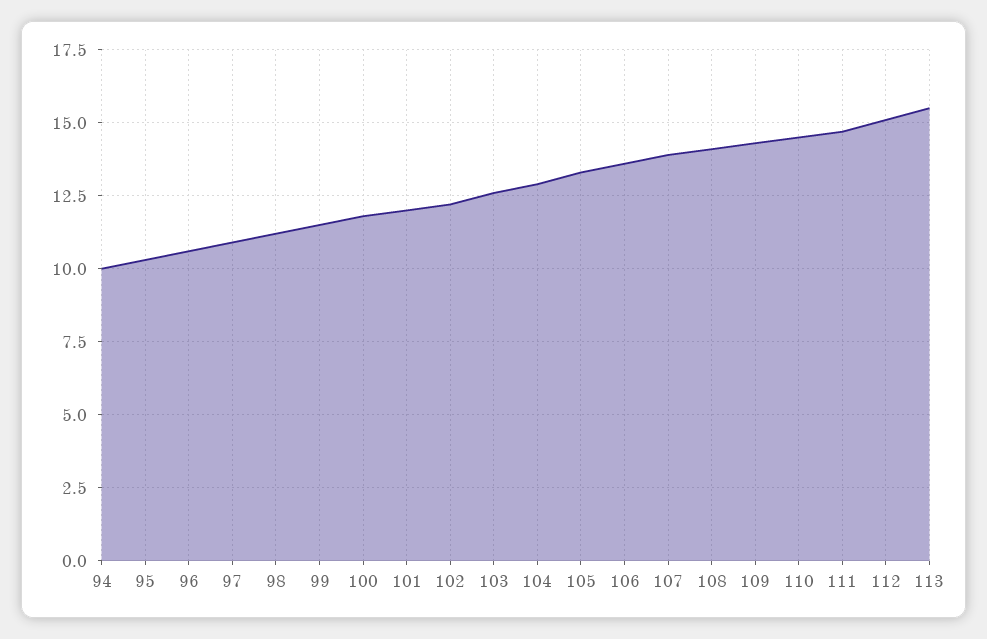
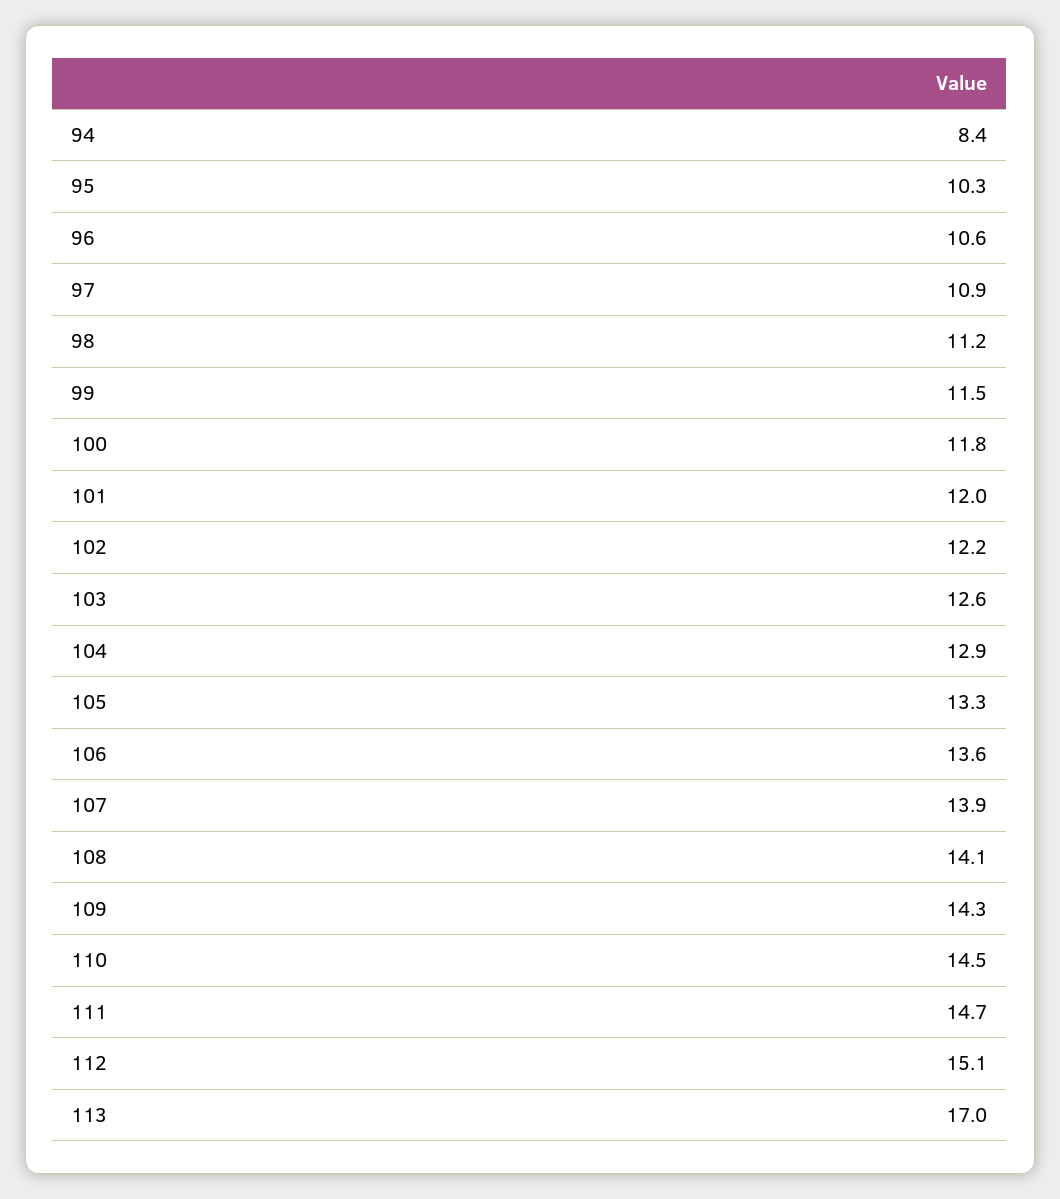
94: 10 -> 8.4
113: 15.5 -> 17

